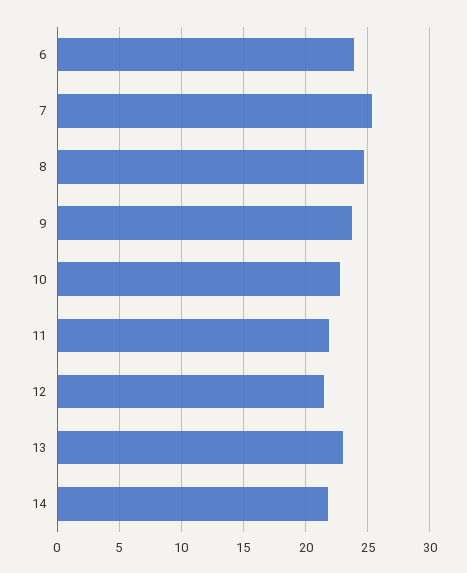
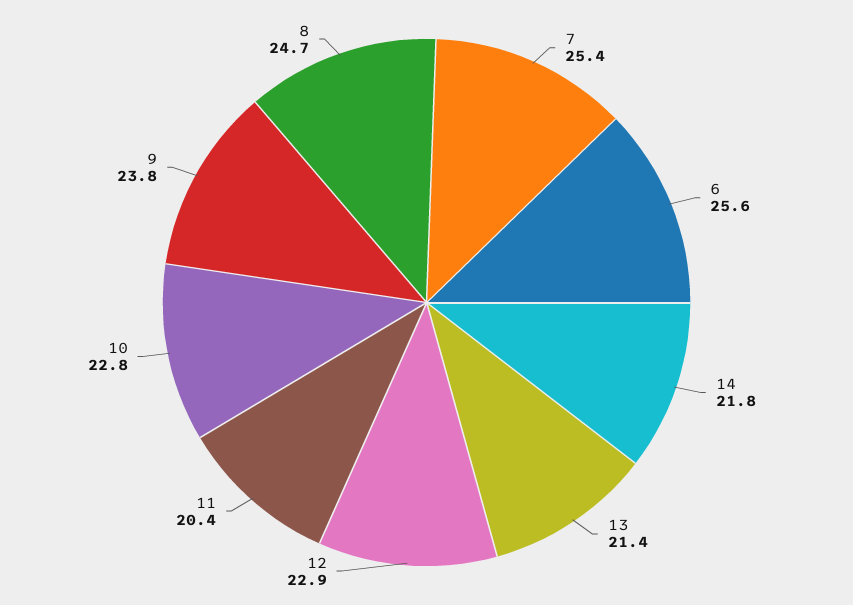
6: 24 -> 25.6
11: 22 -> 20.4
12: 21.5 -> 22.9
13: 23 -> 21.4

